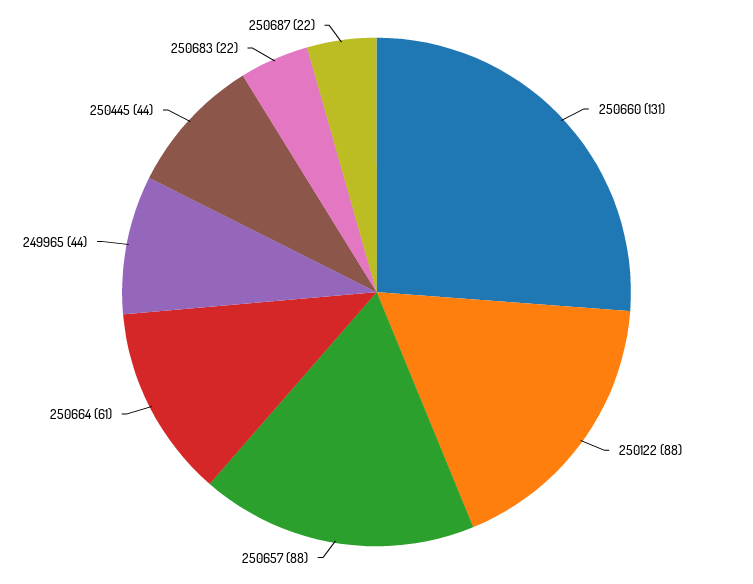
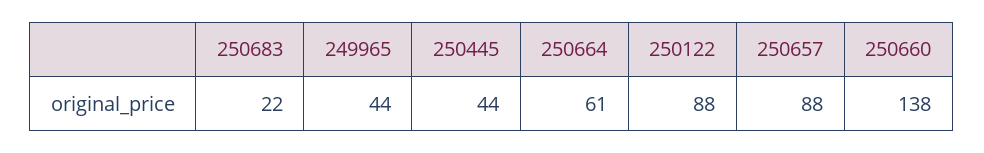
250660: 131 -> 138
250687: 22 -> none

